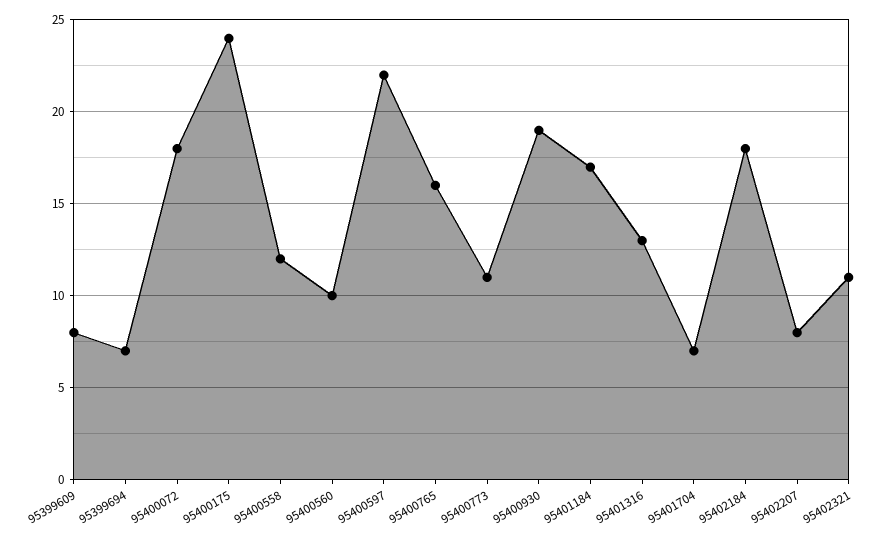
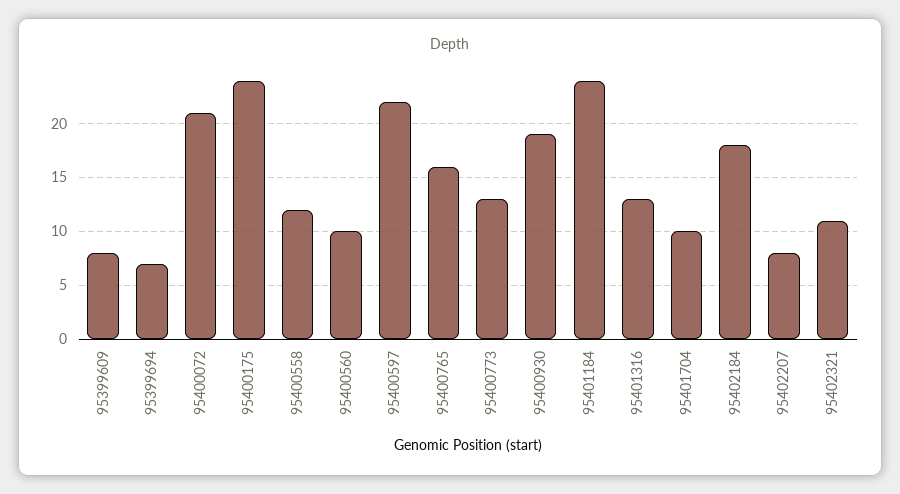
95400072: 18 -> 21
95400773: 11 -> 13
95401184: 17 -> 24
95401704: 7 -> 10

